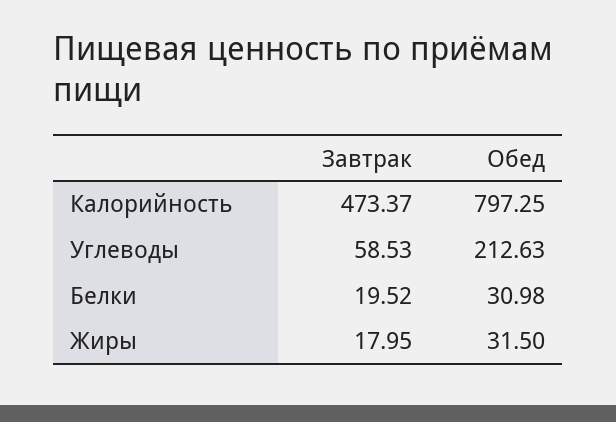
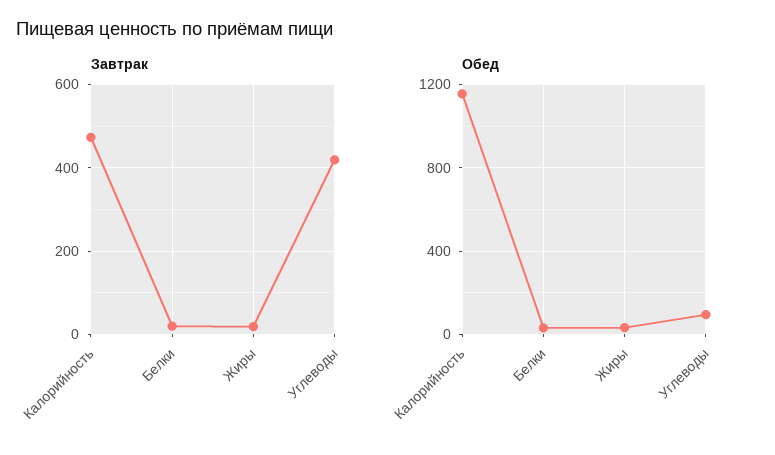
Обед, Калорийность: 797.25 -> 1150
Завтрак, Углеводы: 58.53 -> 420
Обед, Углеводы: 212.63 -> 100

